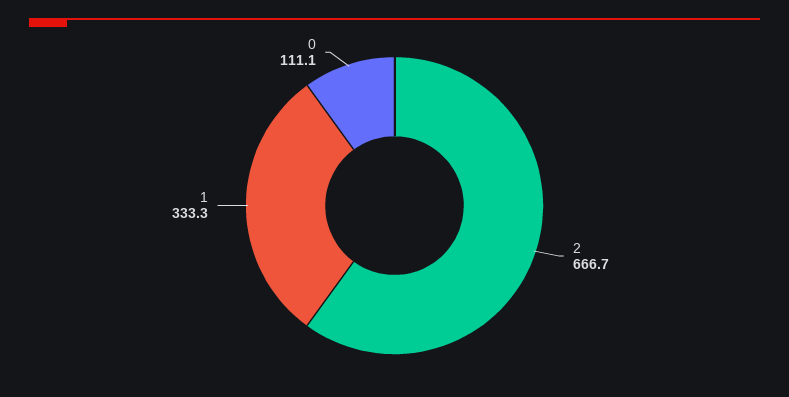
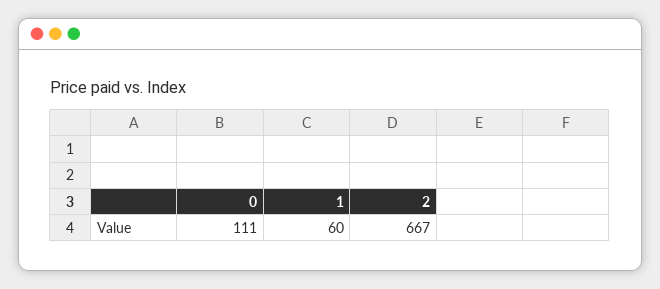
1: 333.3 -> 60

